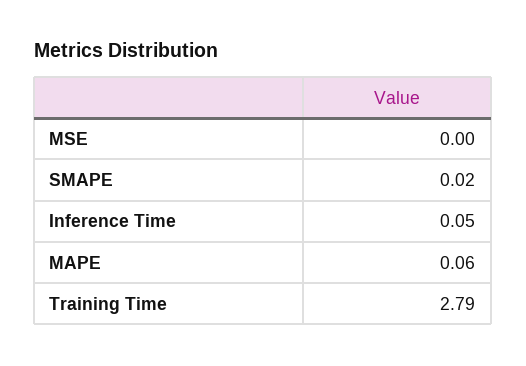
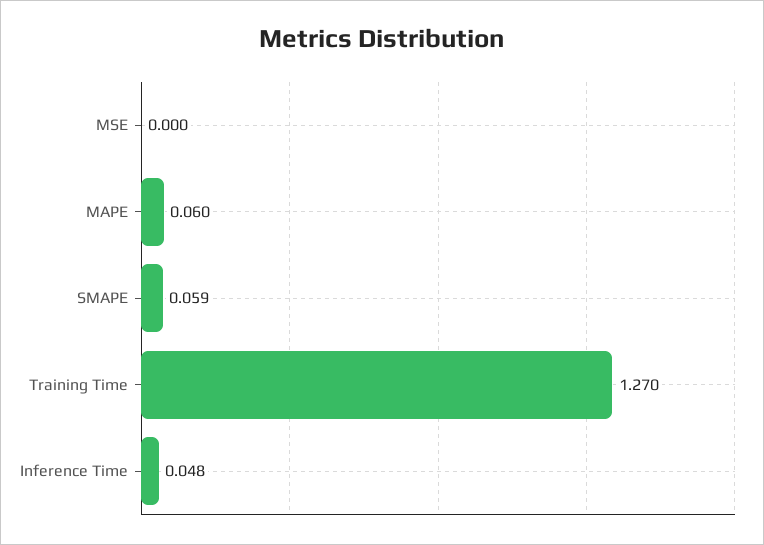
SMAPE: 0.02 -> 0.059
Training Time: 2.79 -> 1.27

